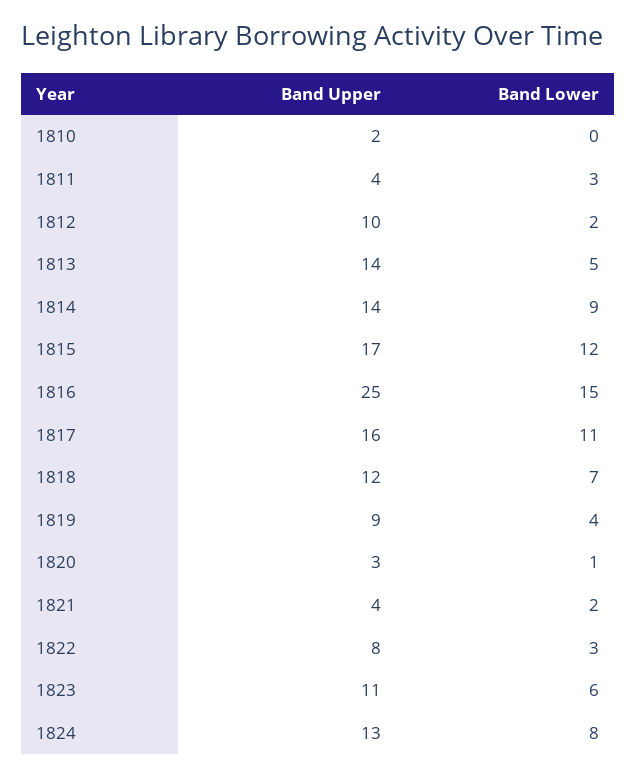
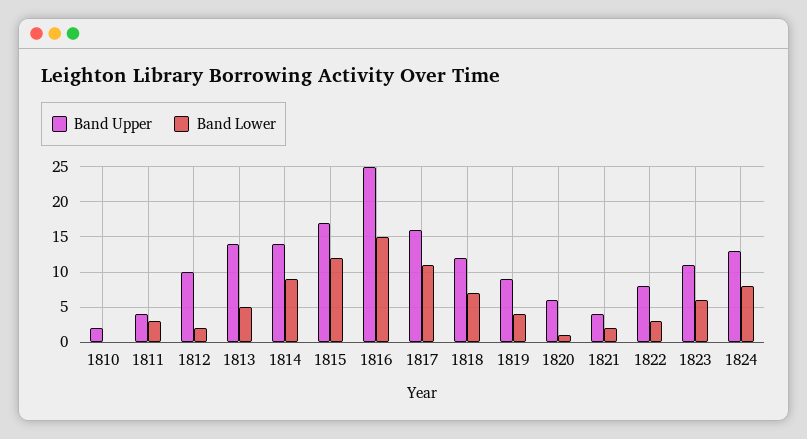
Band Upper, 1820: 3 -> 6

